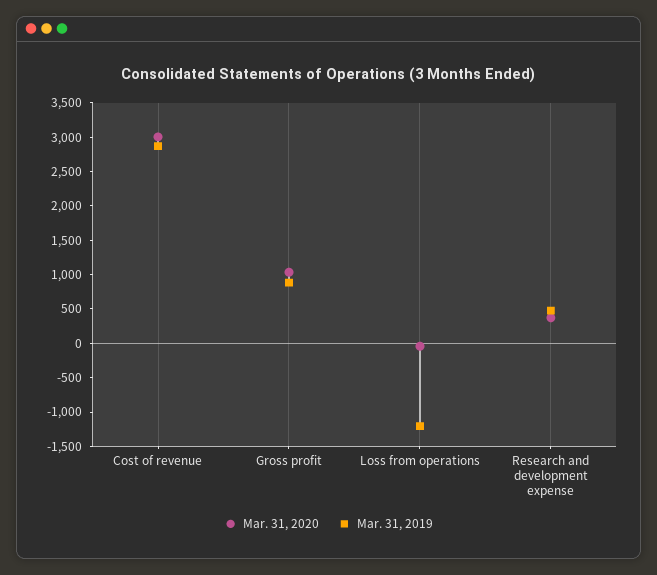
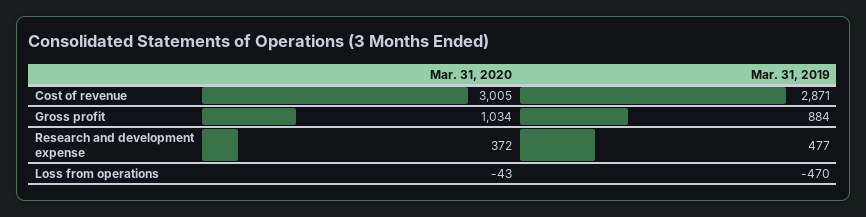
Mar. 31, 2019, Loss from operations: -1250 -> -470

